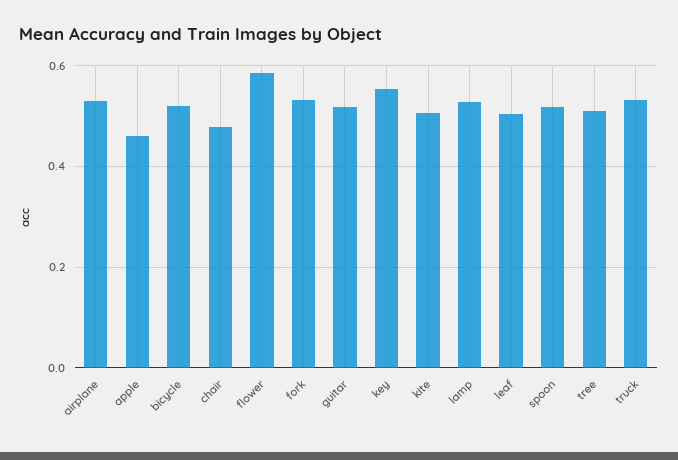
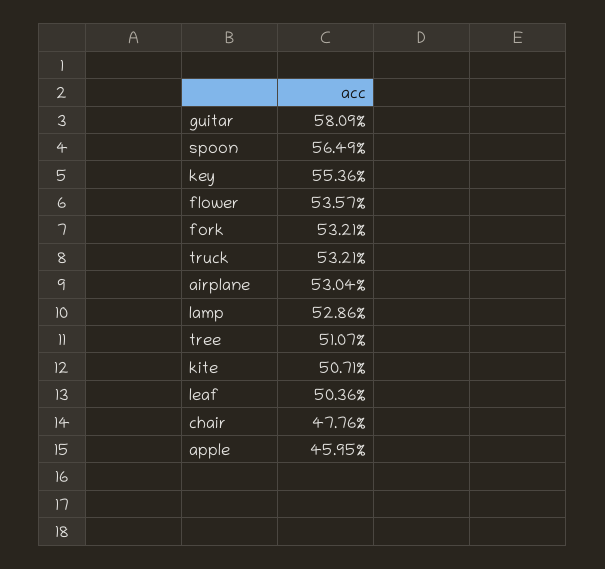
bicycle: 0.52 -> none
flower: 0.58 -> 0.5357
guitar: 0.52 -> 0.5809
spoon: 0.52 -> 0.5649

